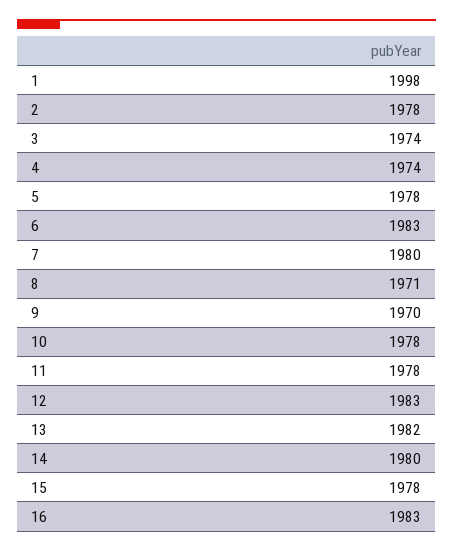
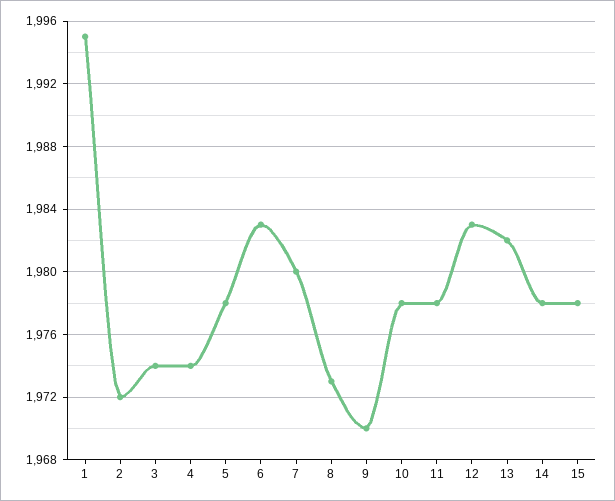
1: 1998 -> 1995
2: 1978 -> 1972
8: 1971 -> 1973
14: 1980 -> 1978
16: 1983 -> none

